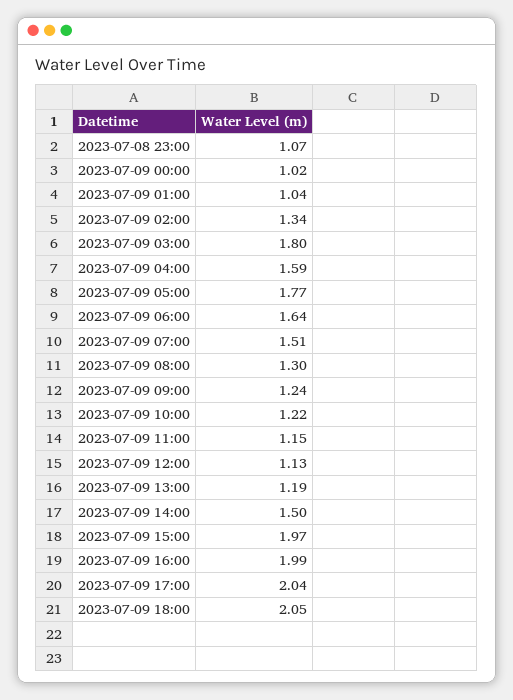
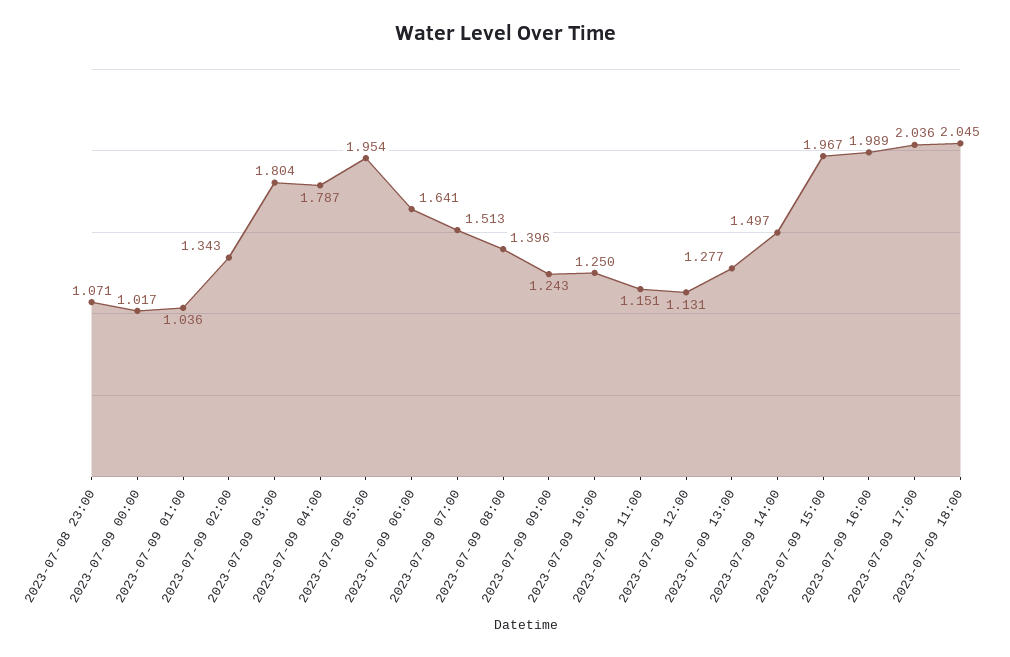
2023-07-09 04:00: 1.59 -> 1.787
2023-07-09 05:00: 1.77 -> 1.954
2023-07-09 08:00: 1.3 -> 1.396
2023-07-09 10:00: 1.22 -> 1.25
2023-07-09 13:00: 1.19 -> 1.277

